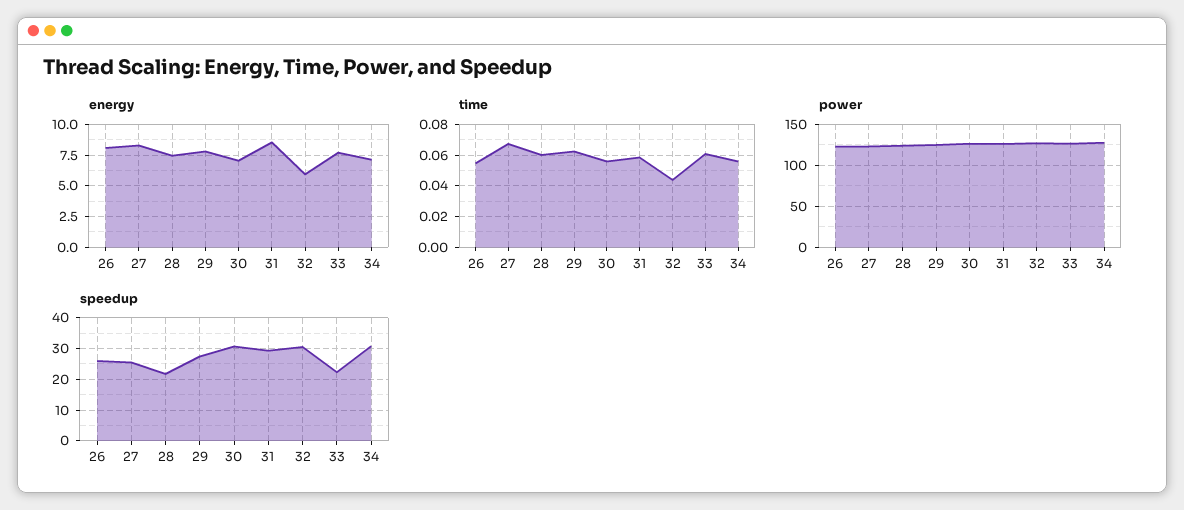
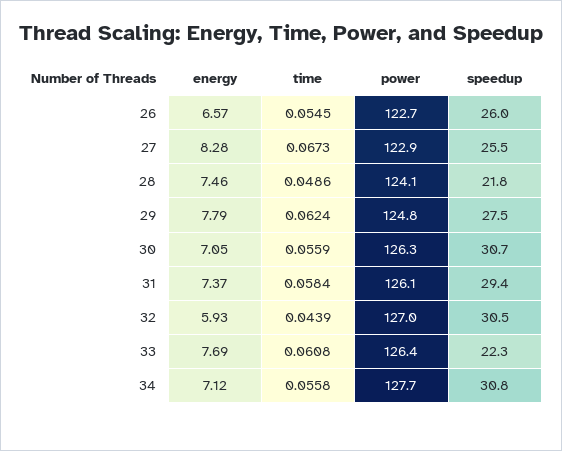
energy, 26: 8 -> 6.57
energy, 31: 8.5 -> 7.37
time, 28: 0.06 -> 0.0486

